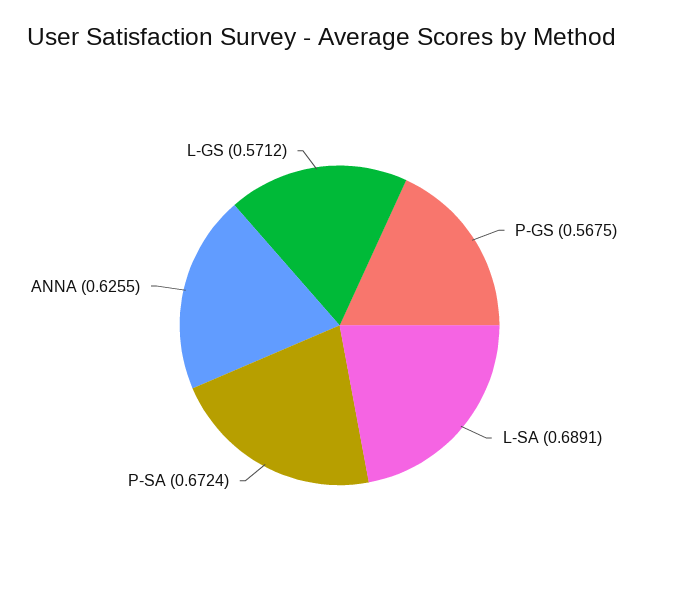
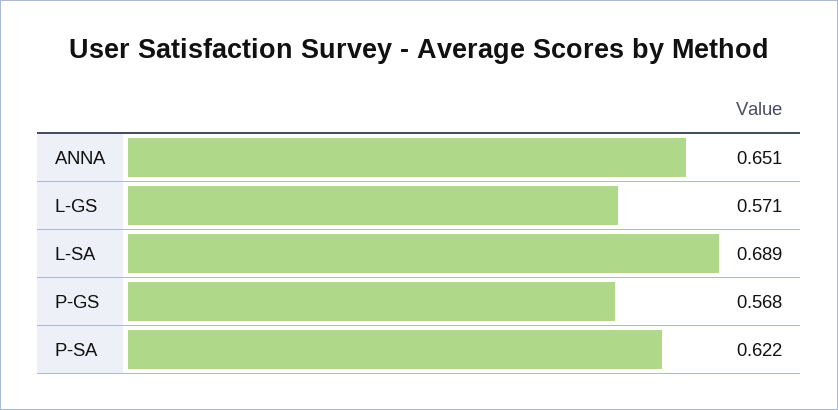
P-SA: 0.6724 -> 0.622
ANNA: 0.6255 -> 0.651

